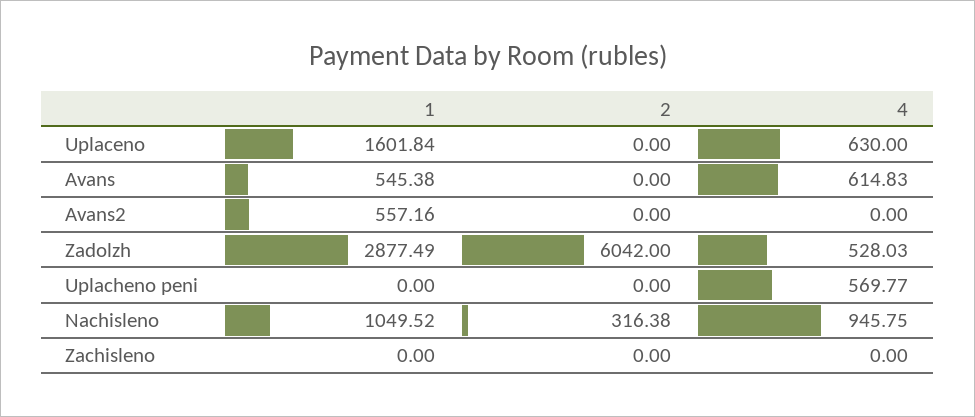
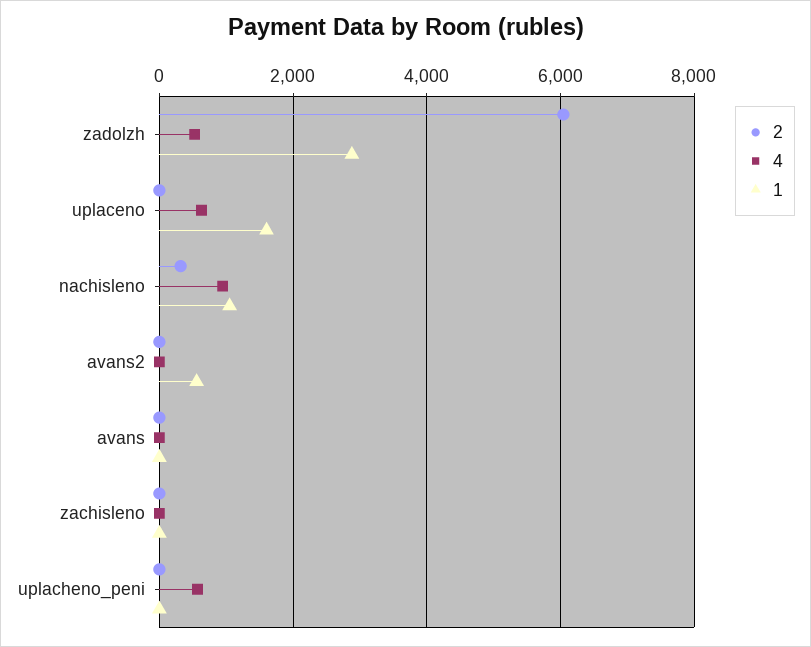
1, Avans: 545.38 -> 0
4, Avans: 614.83 -> 0

